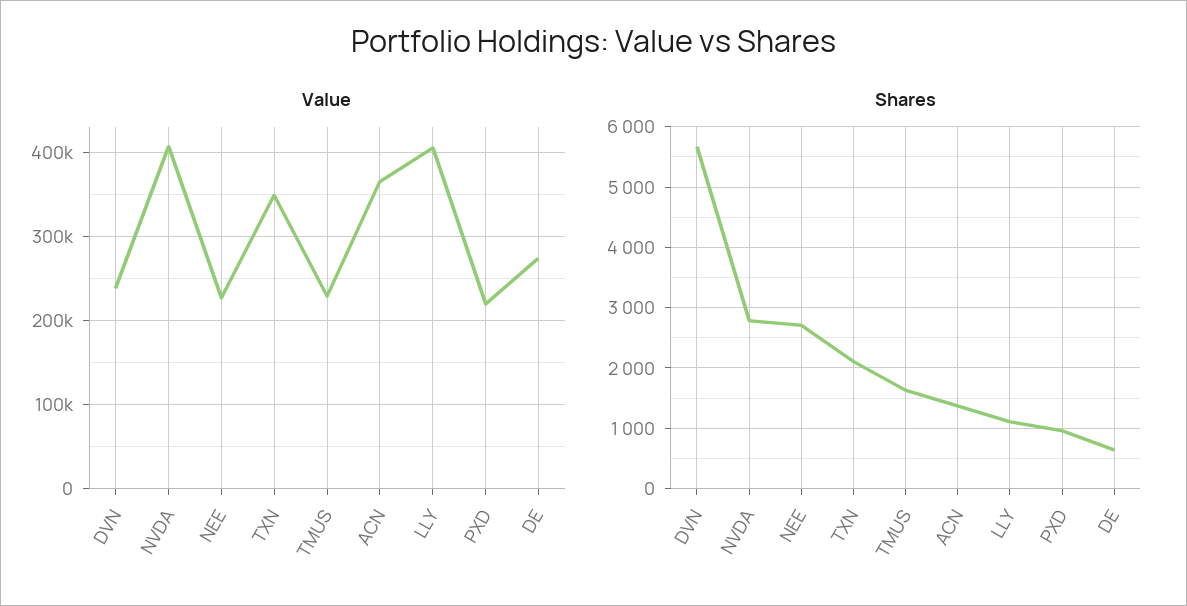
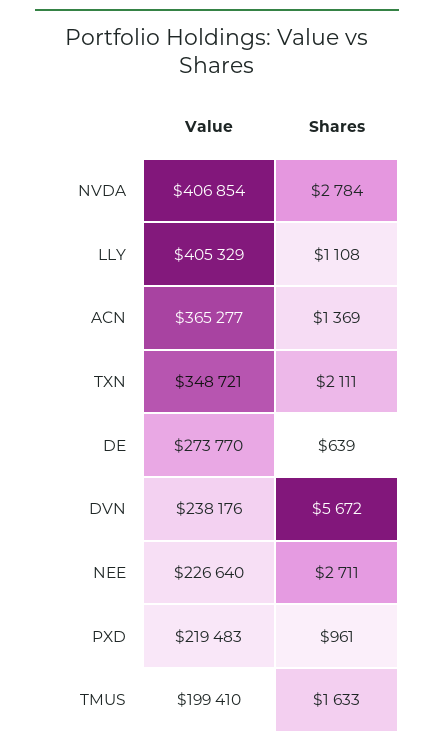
Value, TMUS: 230000 -> 199410

